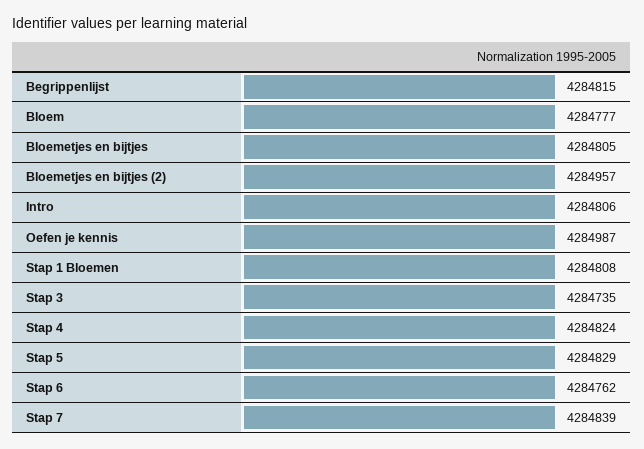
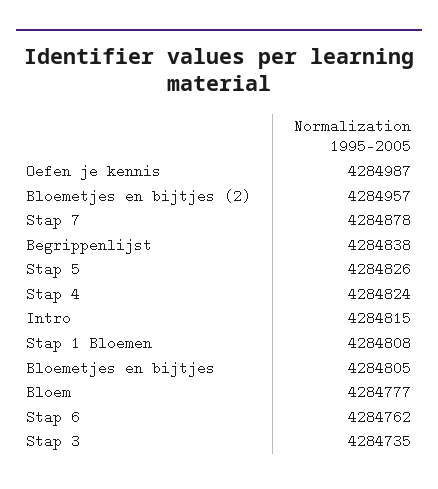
Begrippenlijst: 4284815 -> 4284838
Intro: 4284806 -> 4284815
Stap 5: 4284829 -> 4284826
Stap 7: 4284839 -> 4284878

